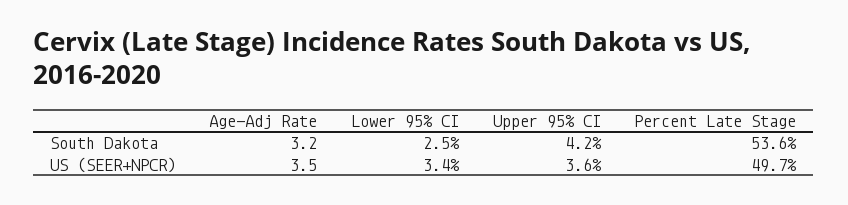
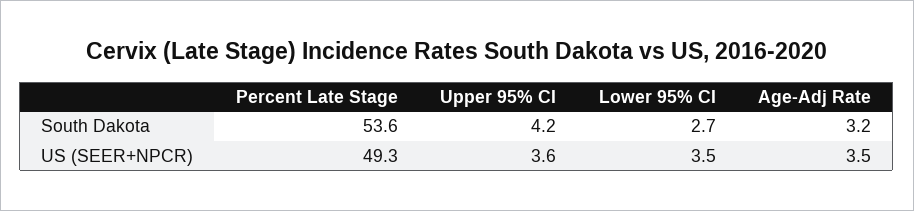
Lower 95% CI, South Dakota: 2.5 -> 2.7
Lower 95% CI, US (SEER+NPCR): 3.4 -> 3.5
Percent Late Stage, US (SEER+NPCR): 49.7 -> 49.3

